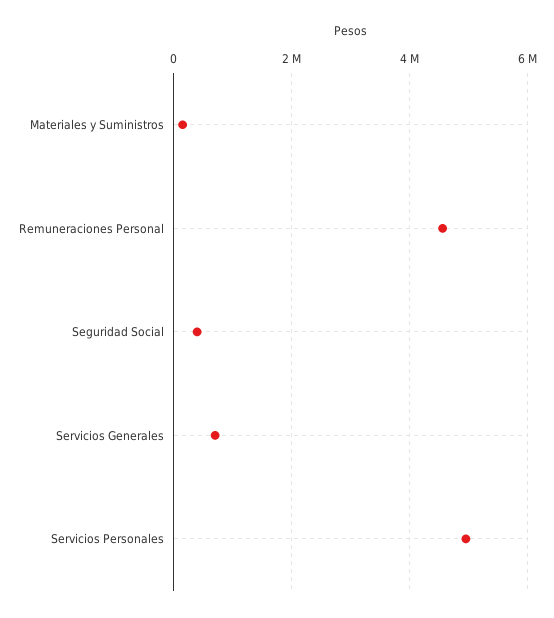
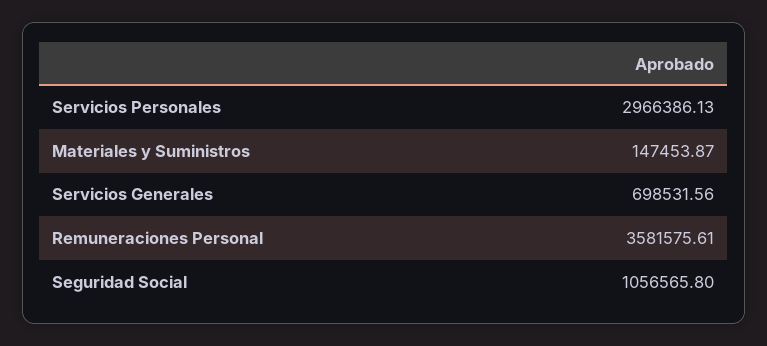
Remuneraciones Personal: 4600000 -> 3581575.61
Seguridad Social: 400000 -> 1056565.8
Servicios Personales: 5000000 -> 2966386.13

